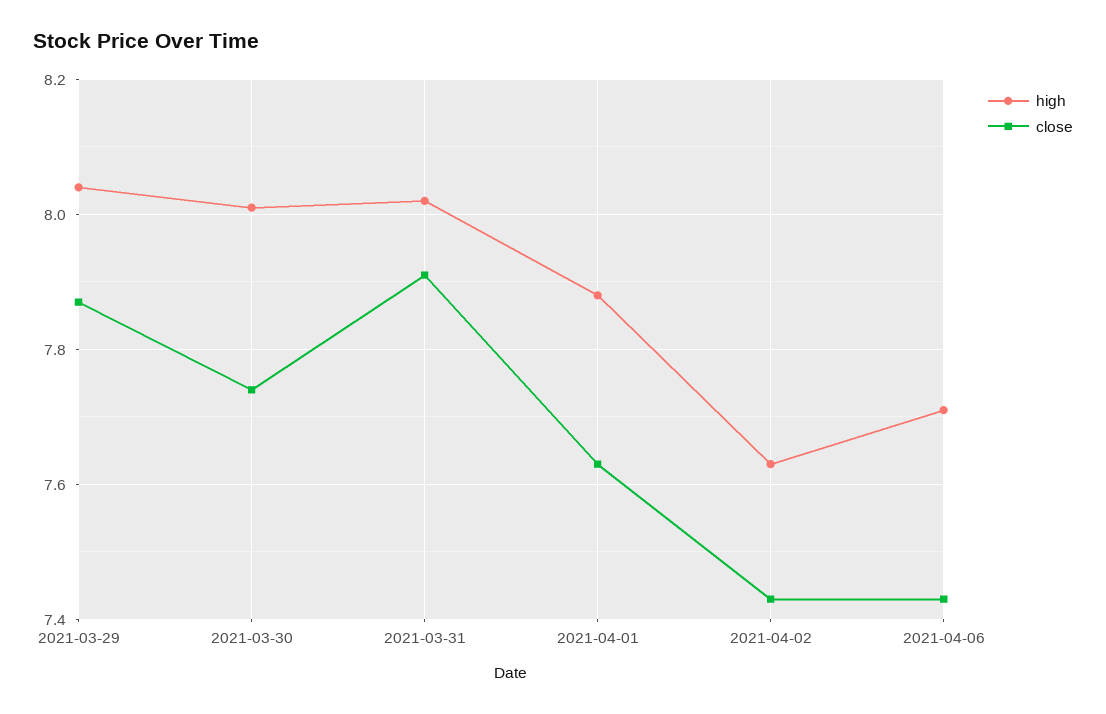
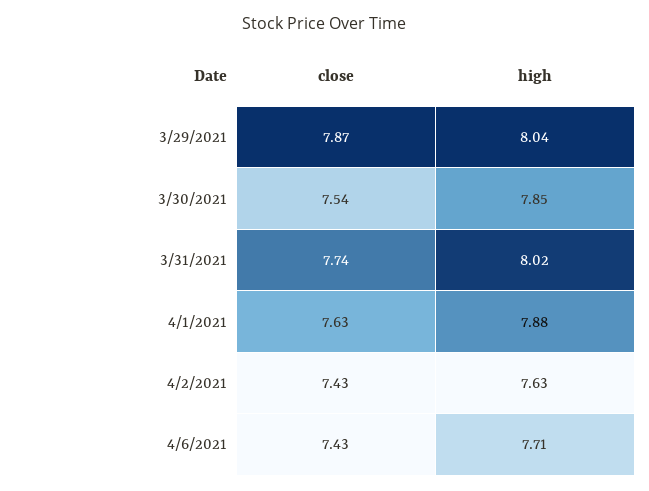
high, 2021-03-30: 8 -> 7.85
close, 2021-03-30: 7.75 -> 7.54
close, 2021-03-31: 7.9 -> 7.74

